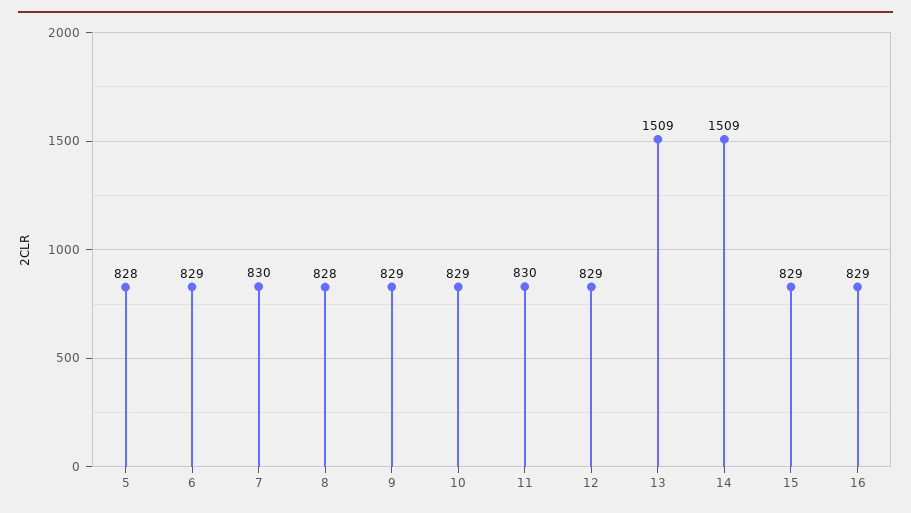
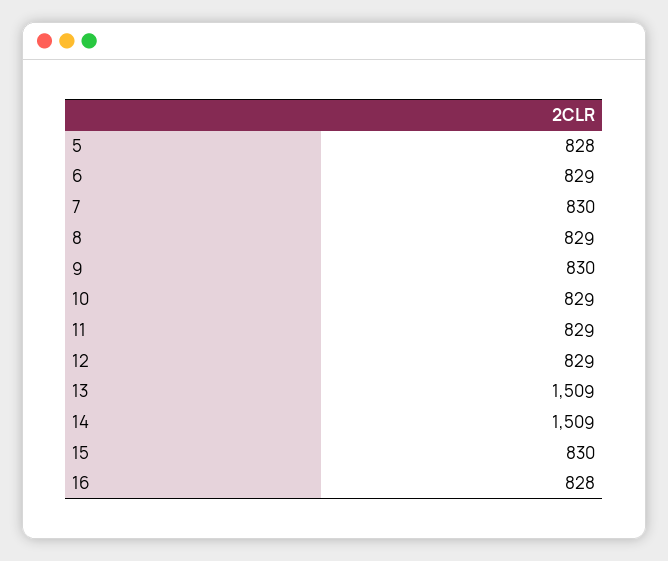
8: 828 -> 829
9: 829 -> 830
11: 830 -> 829
15: 829 -> 830
16: 829 -> 828

